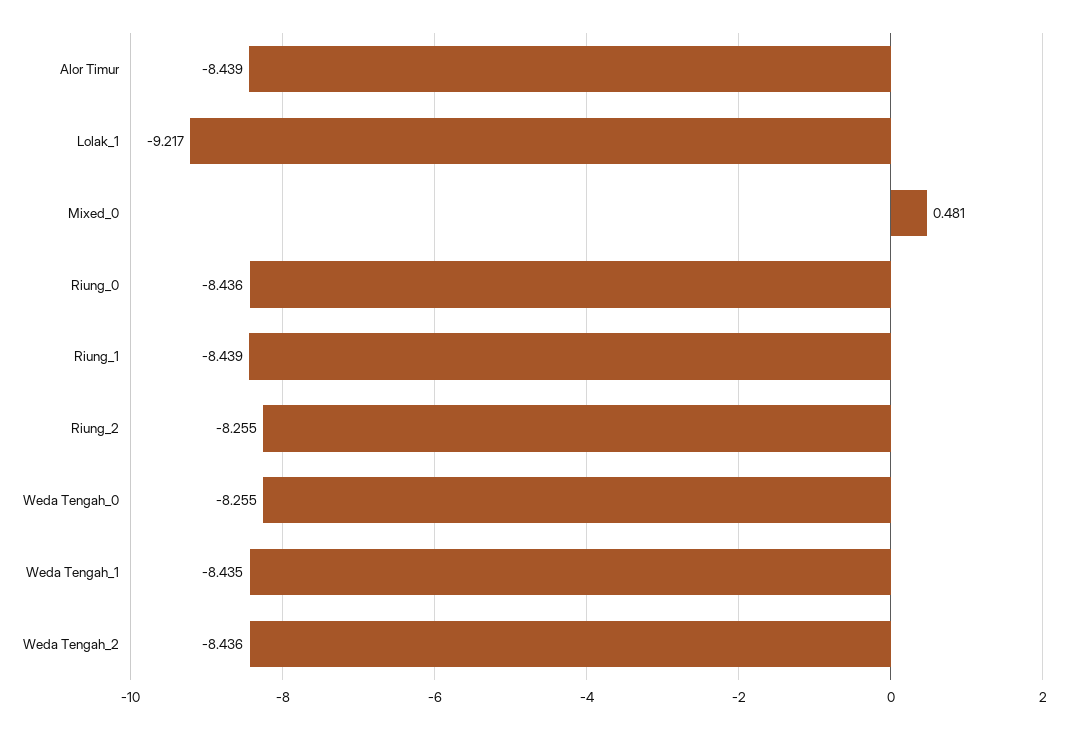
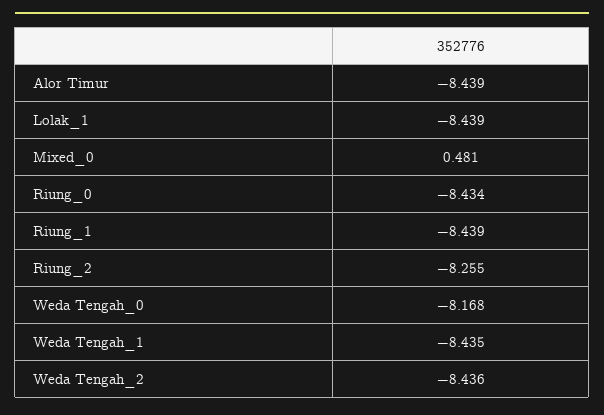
Lolak_1: -9.217 -> -8.439
Riung_0: -8.436 -> -8.434
Weda Tengah_0: -8.255 -> -8.168

